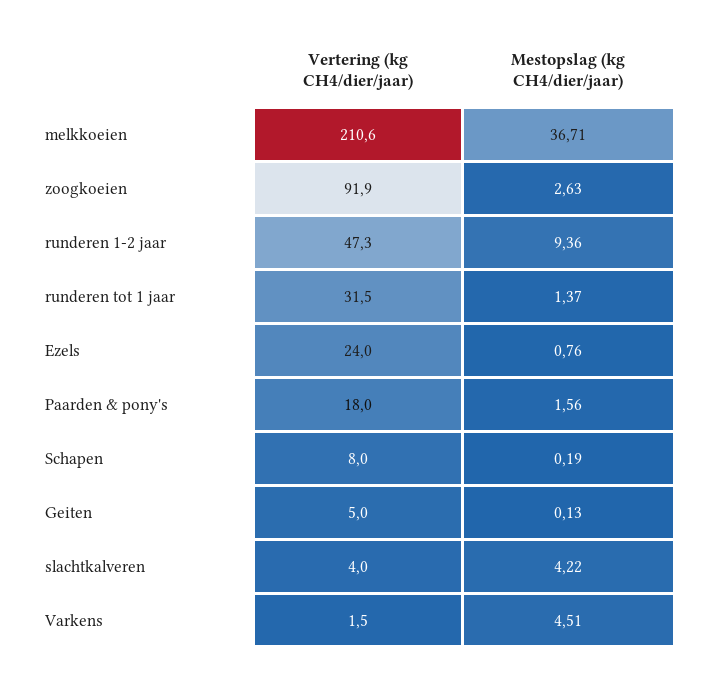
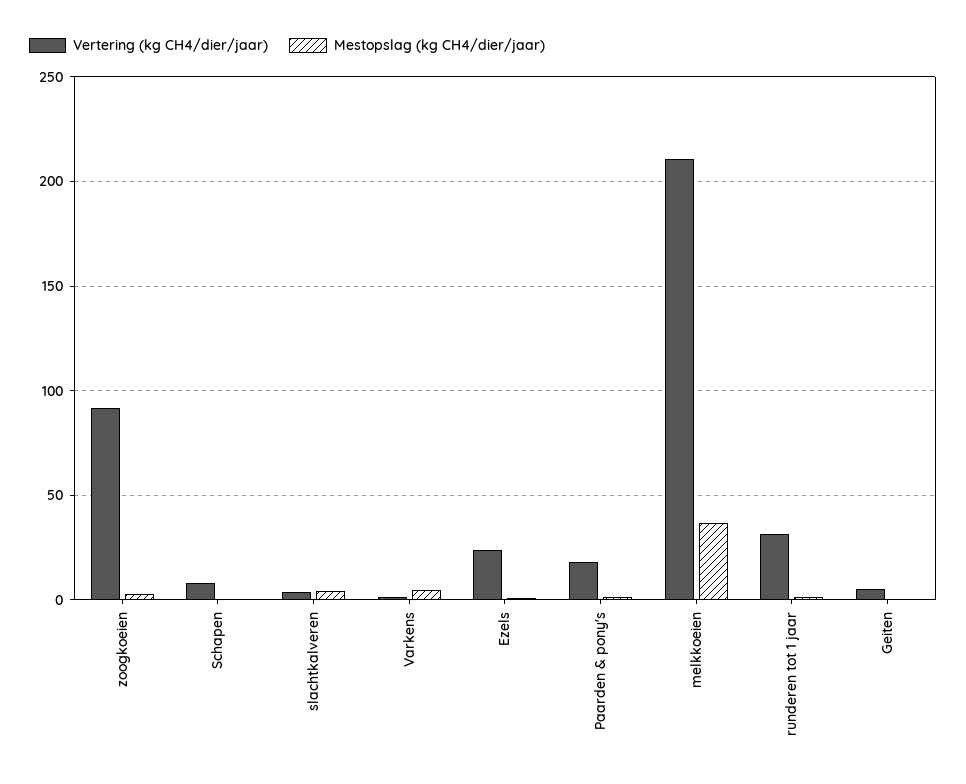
Vertering (kg CH4/dier/jaar), runderen 1-2 jaar: 47.3 -> none
Mestopslag (kg CH4/dier/jaar), runderen 1-2 jaar: 9.36 -> none

